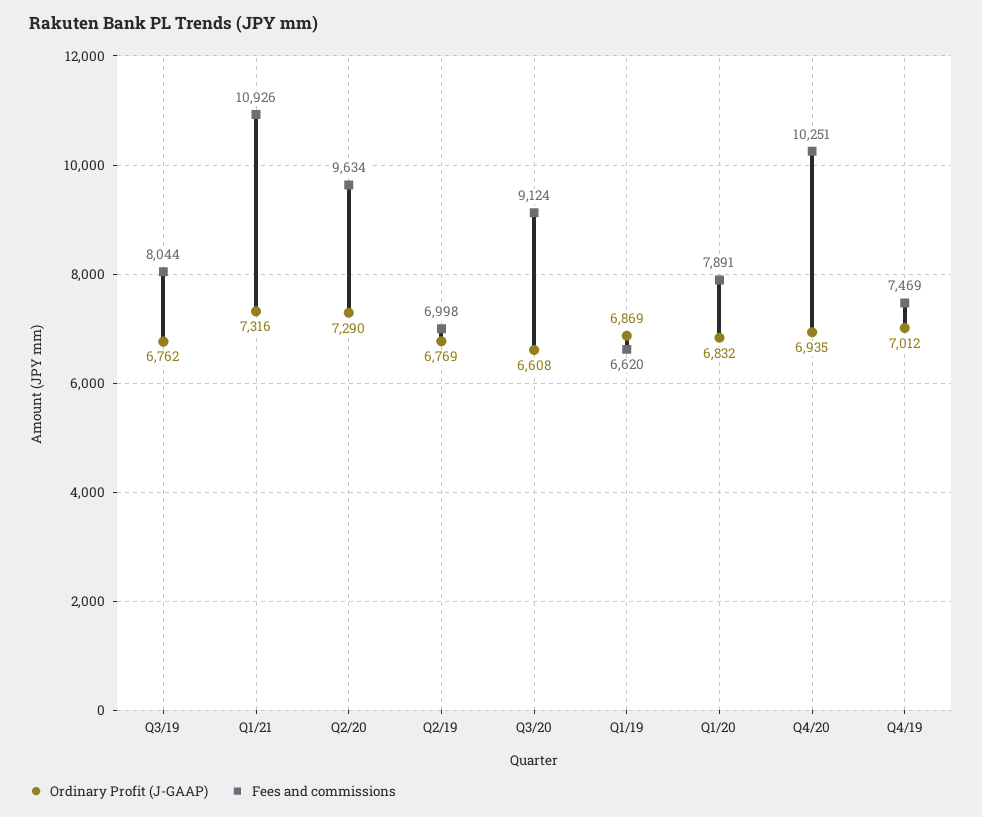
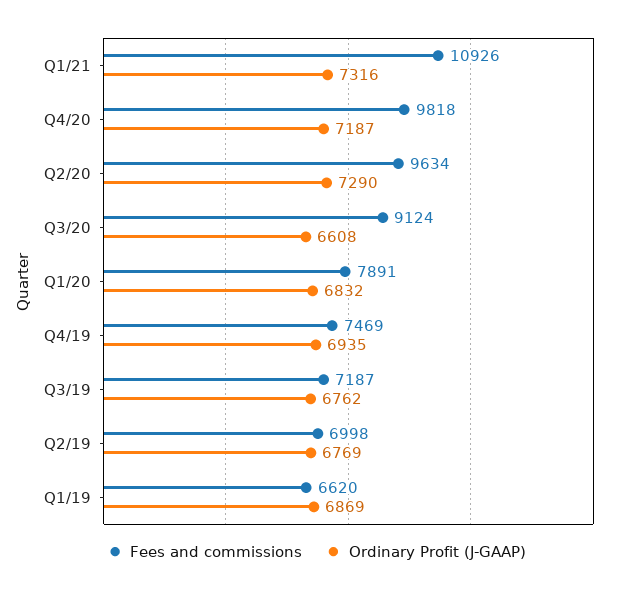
Fees and commissions, Q3/19: 8044 -> 7187
Ordinary Profit (J-GAAP), Q4/20: 6935 -> 7187
Fees and commissions, Q4/20: 10251 -> 9818
Ordinary Profit (J-GAAP), Q4/19: 7012 -> 6935

